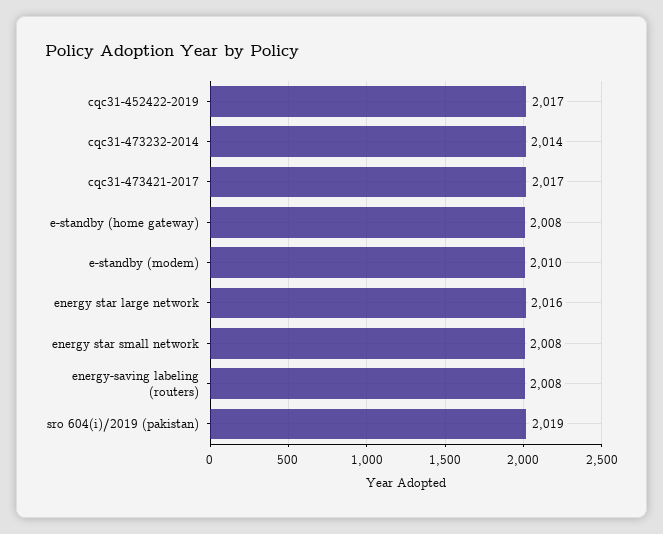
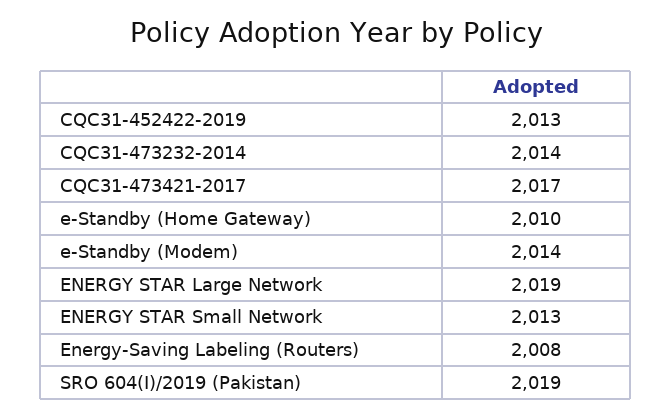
cqc31-452422-2019: 2017 -> 2013
e-standby (home gateway): 2008 -> 2010
e-standby (modem): 2010 -> 2014
energy star large network: 2016 -> 2019
energy star small network: 2008 -> 2013

